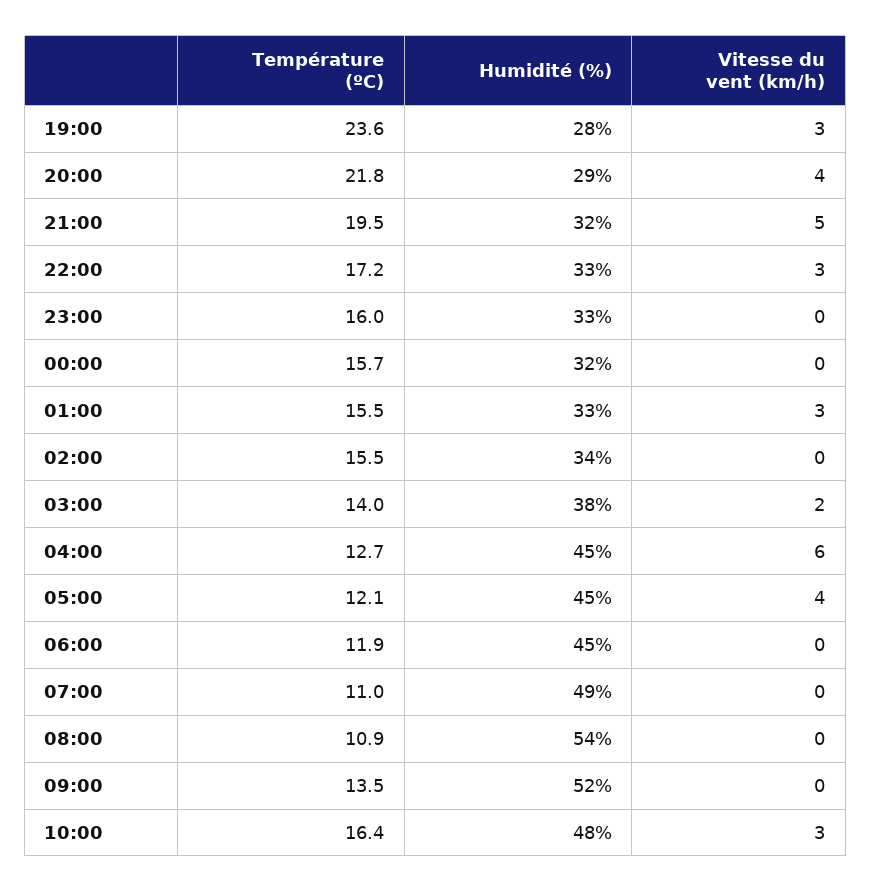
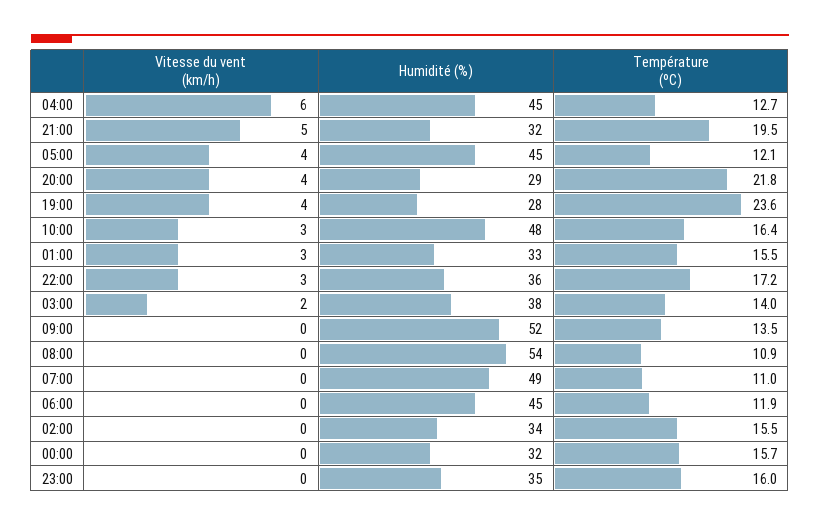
Vitesse du vent (km/h), 19:00: 3 -> 4
Humidité (%), 22:00: 33 -> 36
Humidité (%), 23:00: 33 -> 35

